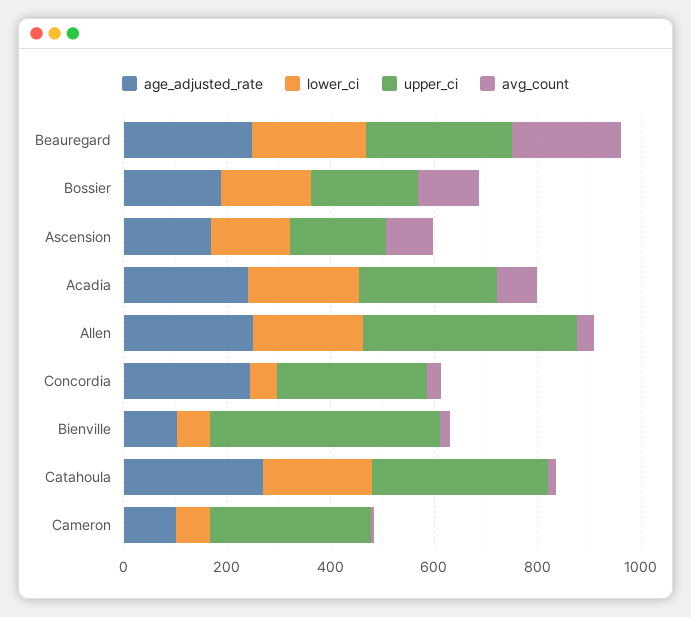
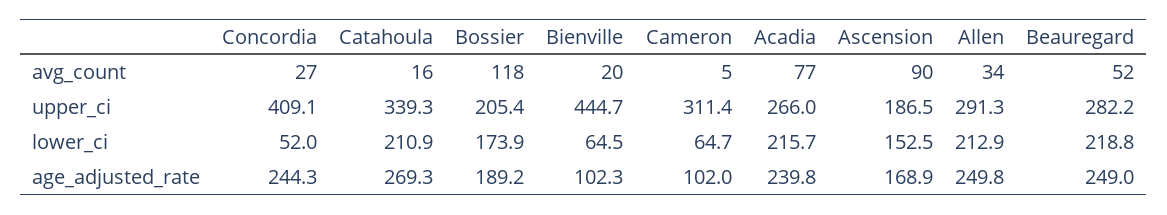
avg_count, Beauregard: 200 -> 52
upper_ci, Allen: 400 -> 291.3
upper_ci, Concordia: 300 -> 409.1

